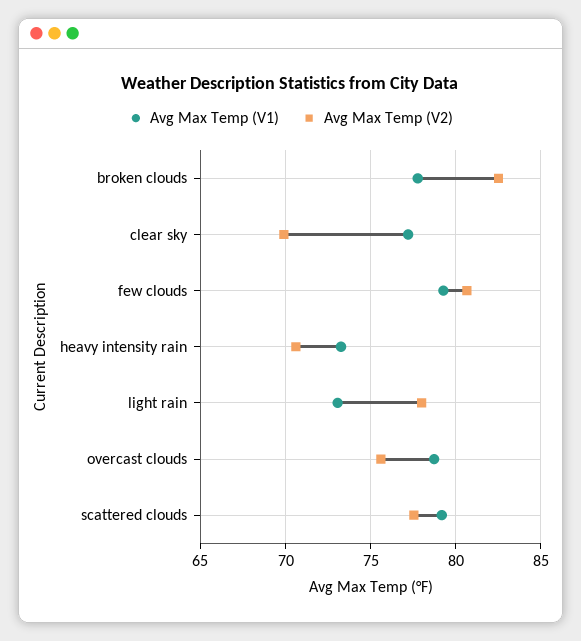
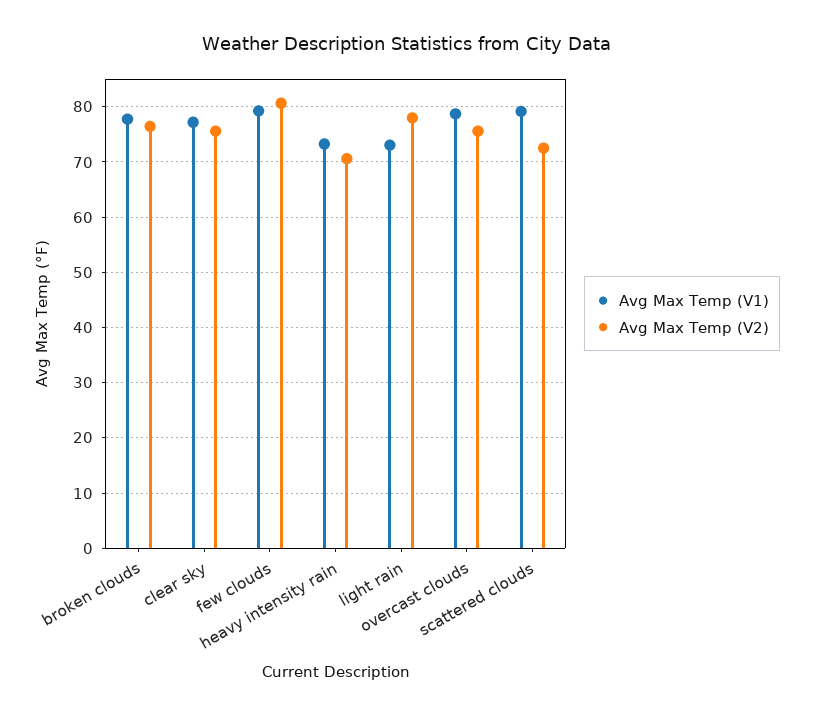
Avg Max Temp (V2), broken clouds: 82.5 -> 76
Avg Max Temp (V2), clear sky: 70 -> 76
Avg Max Temp (V2), scattered clouds: 77.5 -> 72

